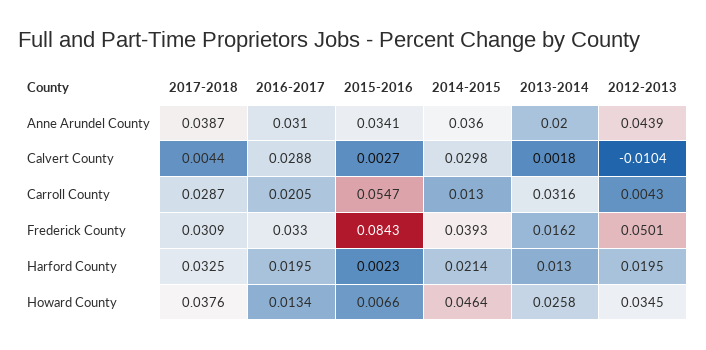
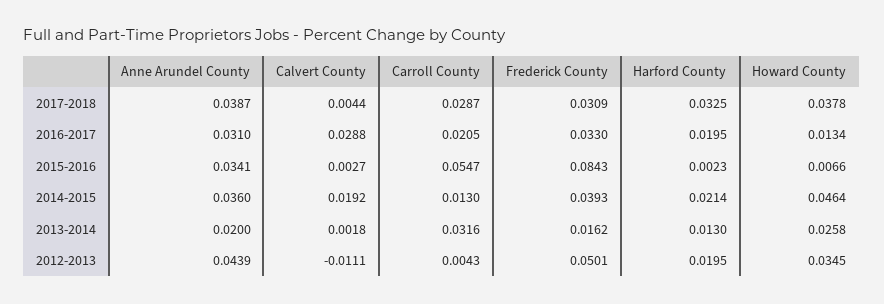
2014-2015, Calvert County: 0.0298 -> 0.0192
2012-2013, Calvert County: -0.0104 -> -0.0111
2017-2018, Howard County: 0.0376 -> 0.0378

